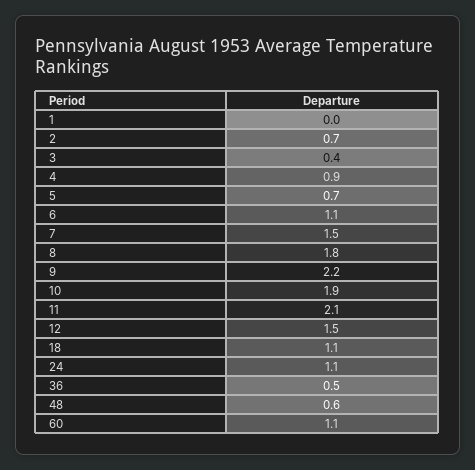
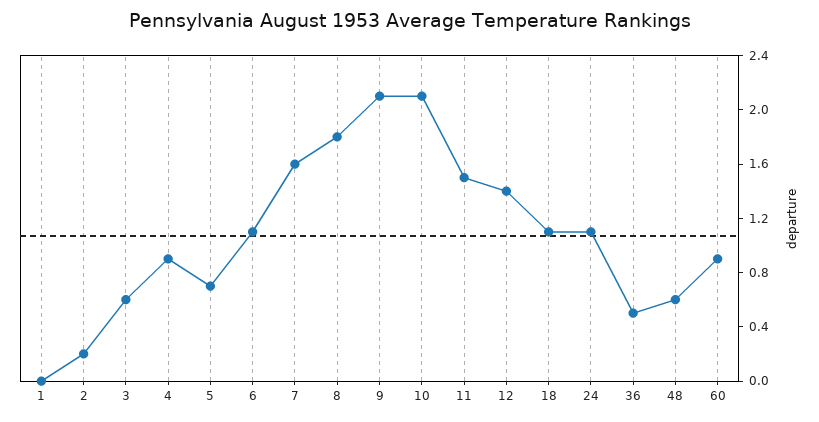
2: 0.7 -> 0.2
3: 0.4 -> 0.6
7: 1.5 -> 1.6
9: 2.2 -> 2.1
10: 1.9 -> 2.1
11: 2.1 -> 1.5
12: 1.5 -> 1.4
60: 1.1 -> 0.9

